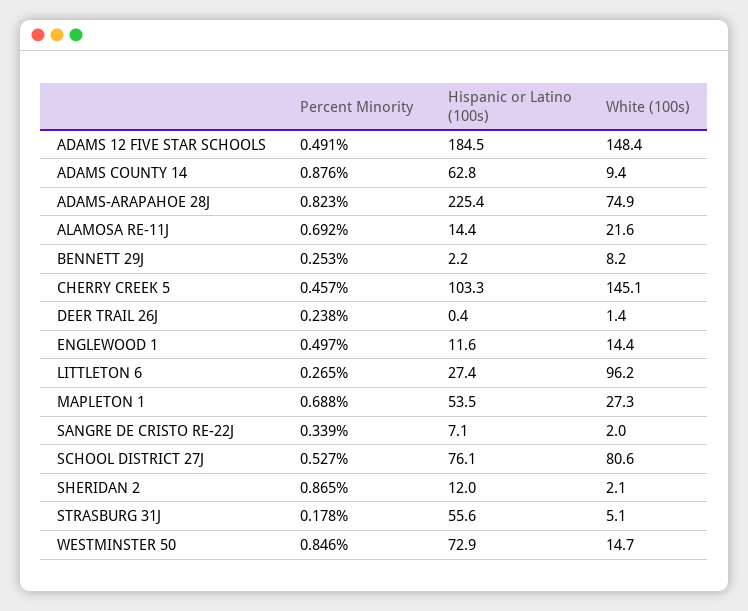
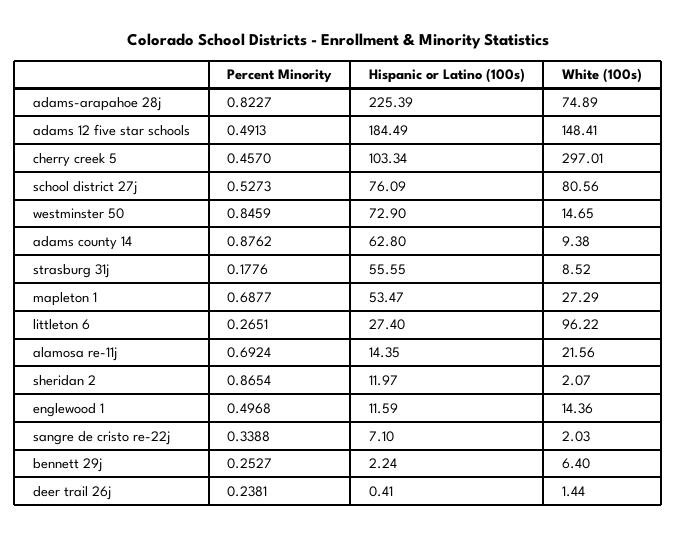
White (100s), BENNETT 29J: 8.2 -> 6.4
White (100s), CHERRY CREEK 5: 145.1 -> 297.01
White (100s), STRASBURG 31J: 5.1 -> 8.52

